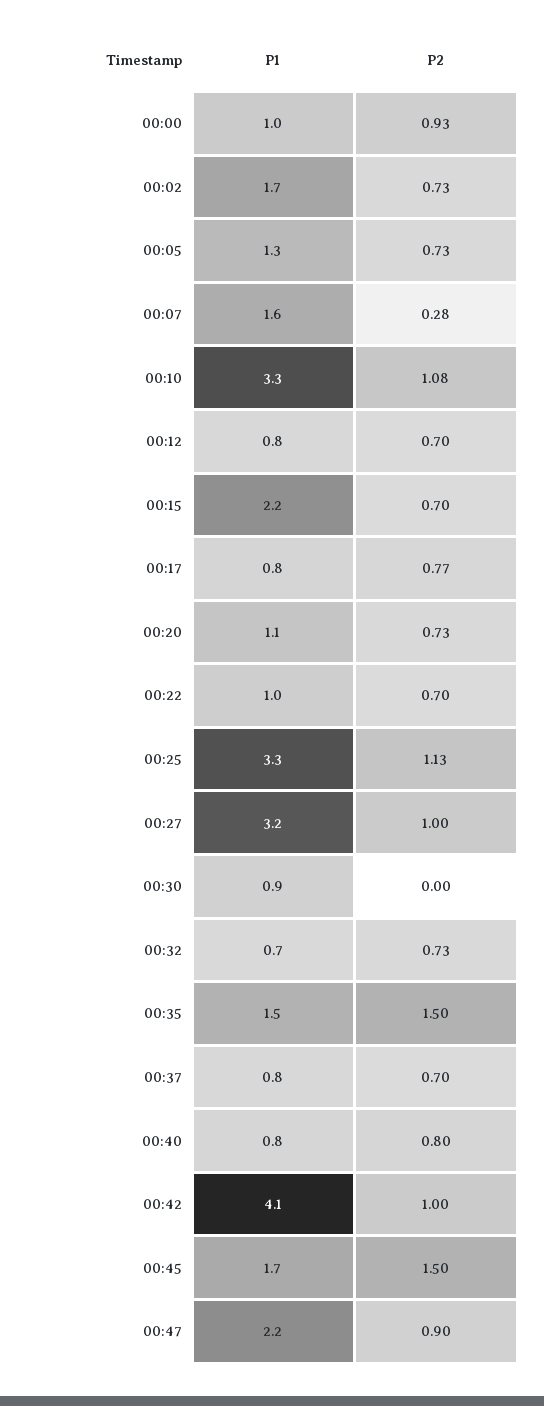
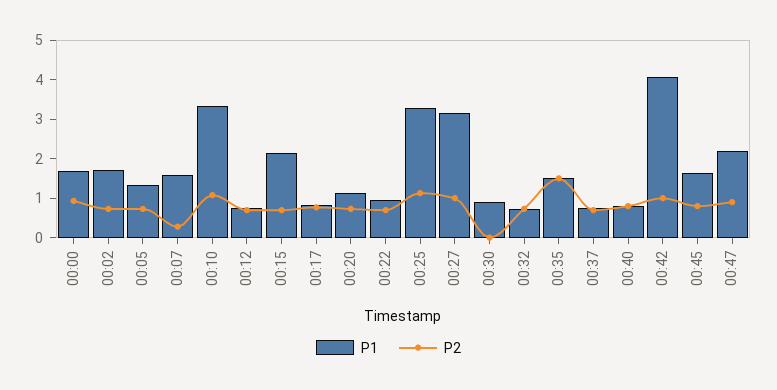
P1, 00:00: 1 -> 1.75
P2, 00:45: 1.5 -> 0.75

